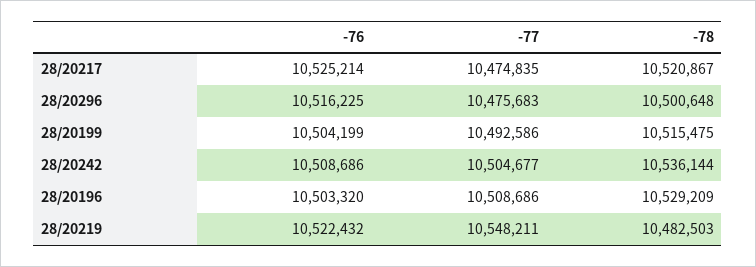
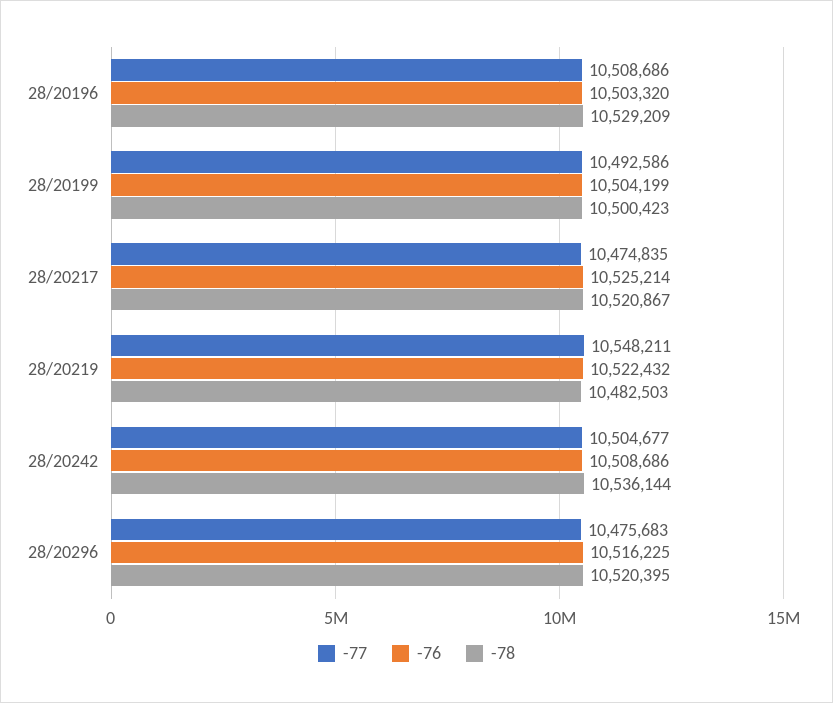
-78, 28/20296: 10500648 -> 10520395
-78, 28/20199: 10515475 -> 10500423

